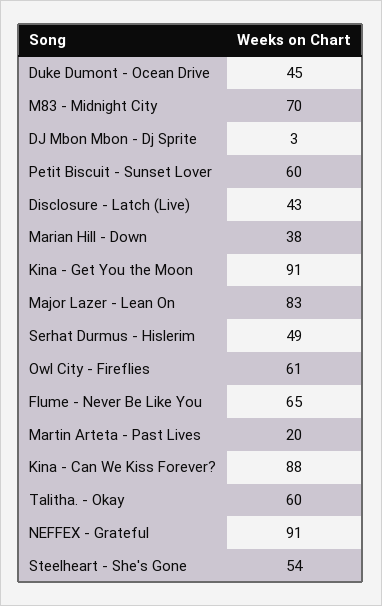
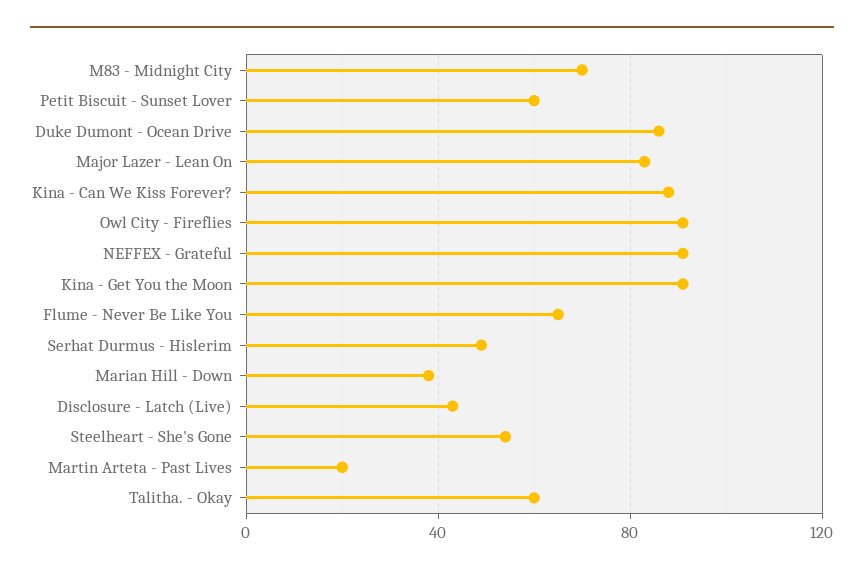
Duke Dumont - Ocean Drive: 45 -> 85
DJ Mbon Mbon - Dj Sprite: 3 -> none
Owl City - Fireflies: 61 -> 90

